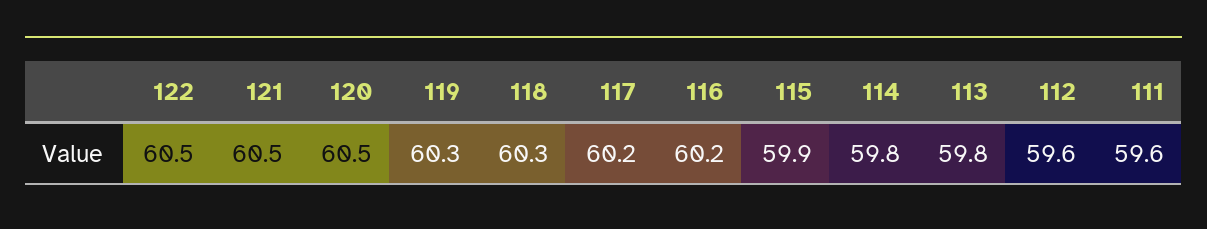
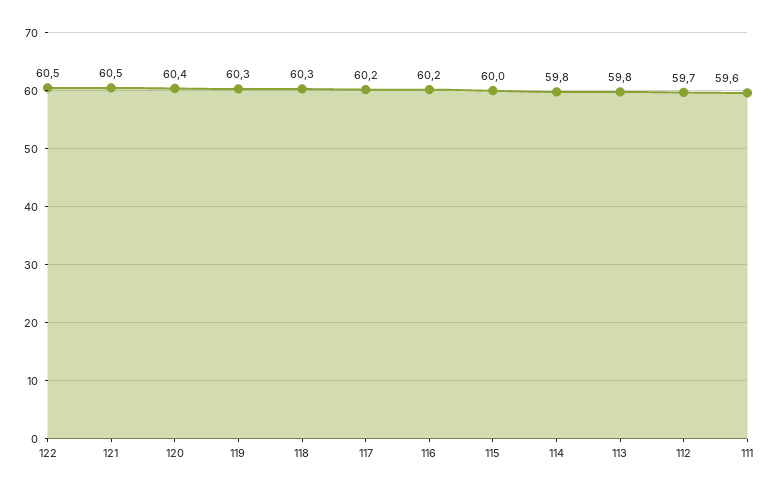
120: 60.5 -> 60.4
115: 59.9 -> 60
112: 59.6 -> 59.7

